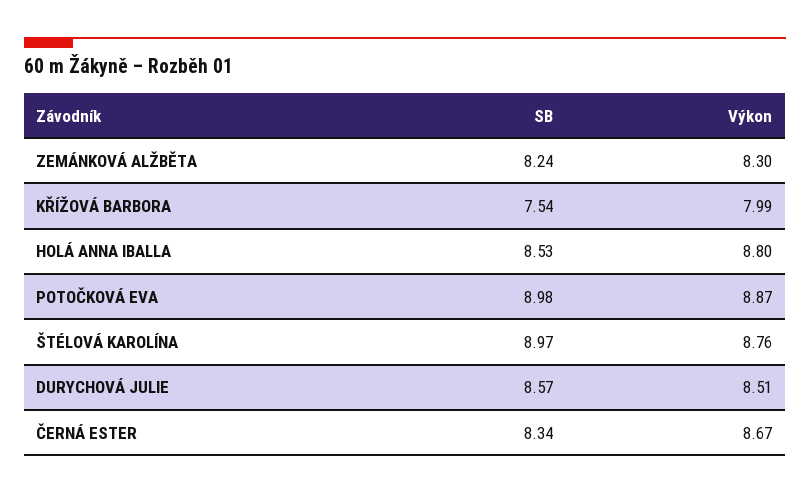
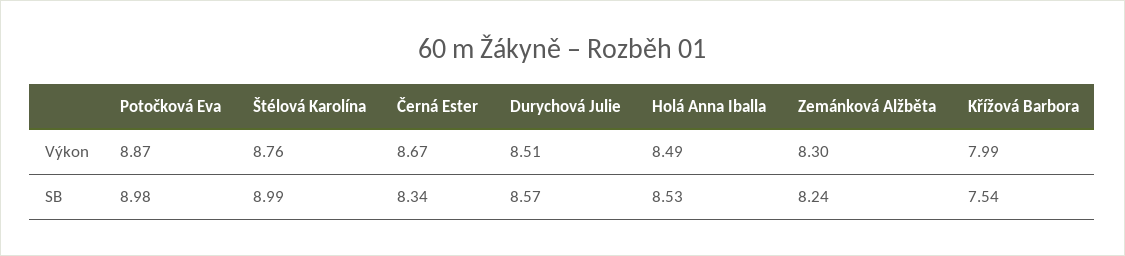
Výkon, HOLÁ ANNA IBALLA: 8.8 -> 8.49
SB, ŠTÉLOVÁ KAROLÍNA: 8.97 -> 8.99

